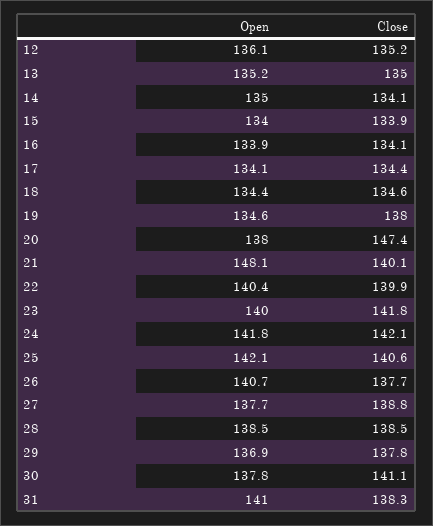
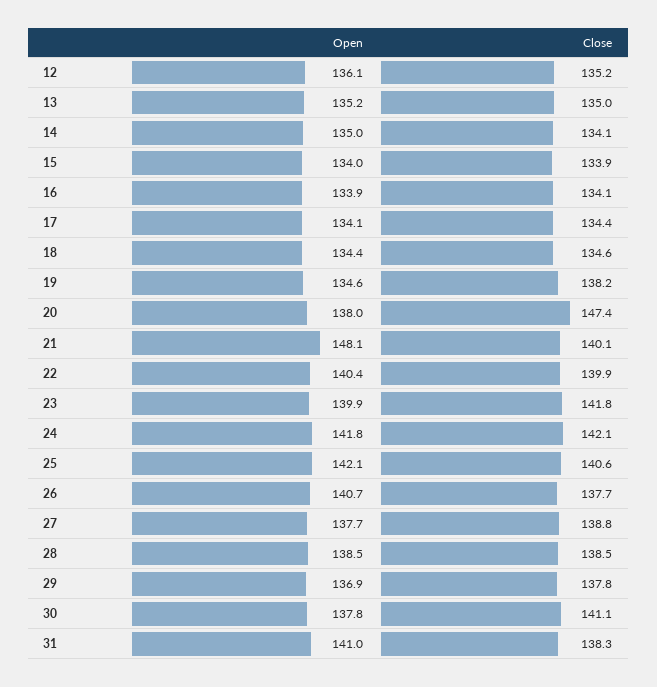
Close, 19: 138 -> 138.2
Open, 23: 140 -> 139.9

